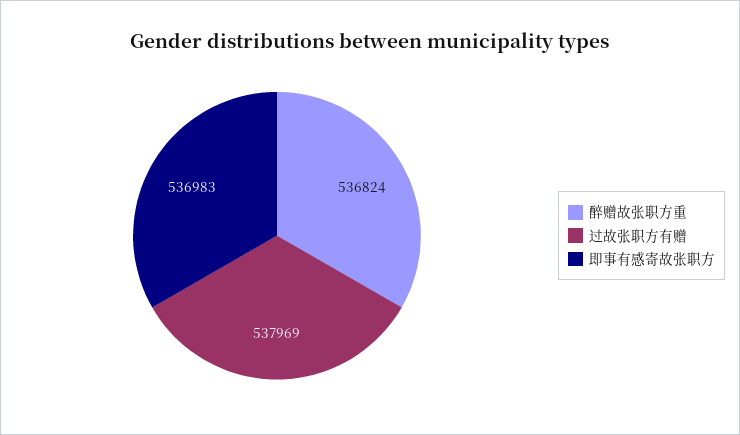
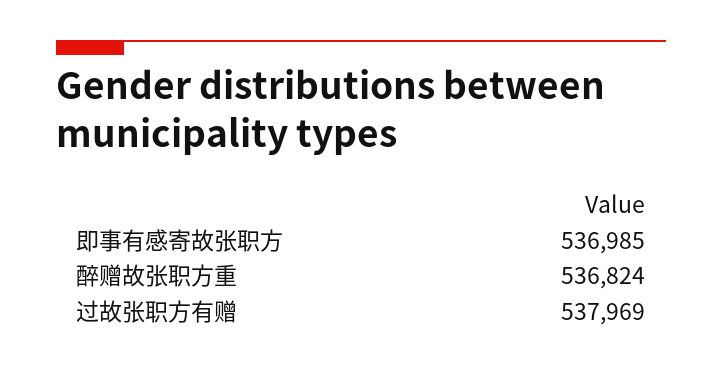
即事有感寄故张职方: 536983 -> 536985

